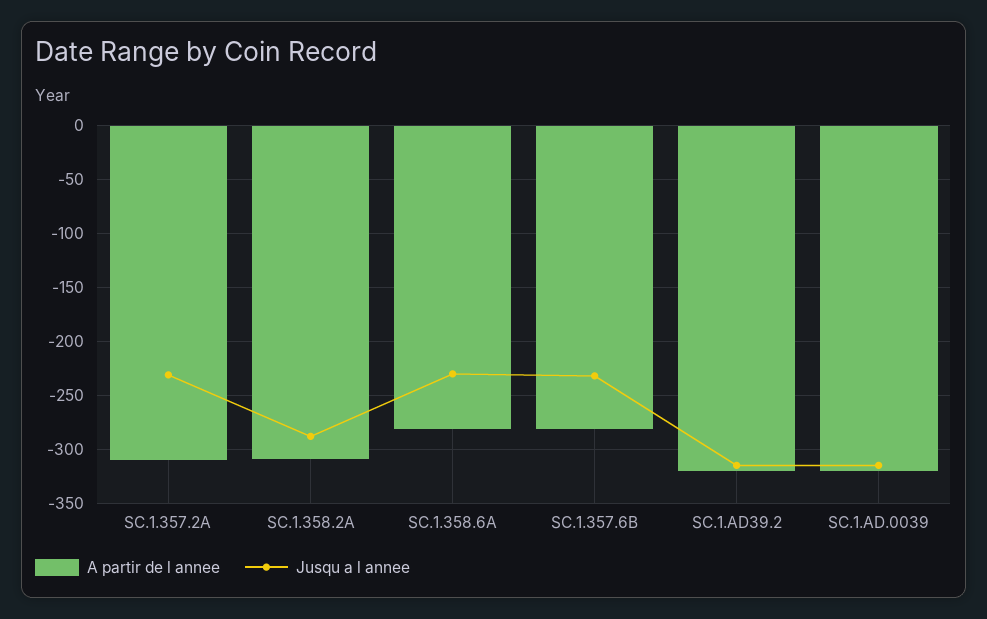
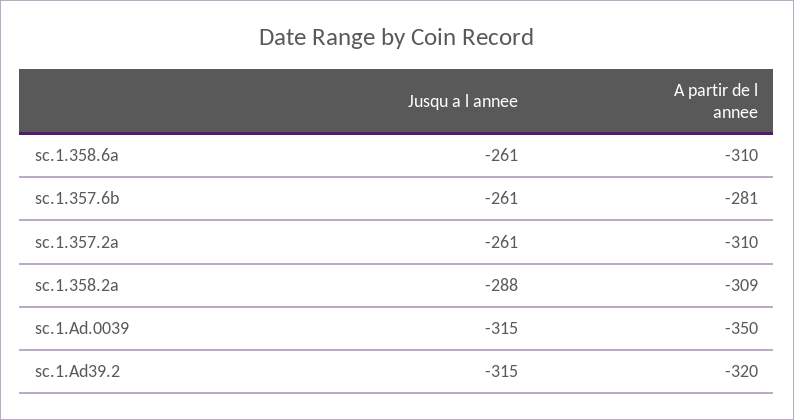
Jusqu a l annee, SC.1.357.2A: -230 -> -261
A partir de l annee, SC.1.358.6A: -280 -> -310
Jusqu a l annee, SC.1.358.6A: -230 -> -261
Jusqu a l annee, SC.1.357.6B: -230 -> -261
A partir de l annee, SC.1.AD.0039: -320 -> -350

